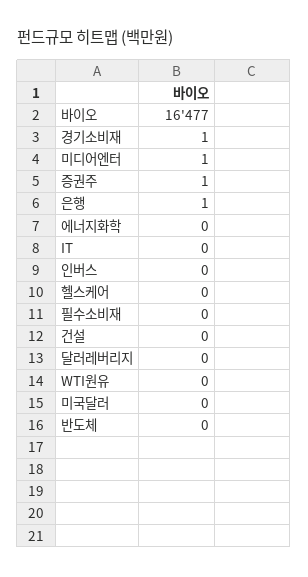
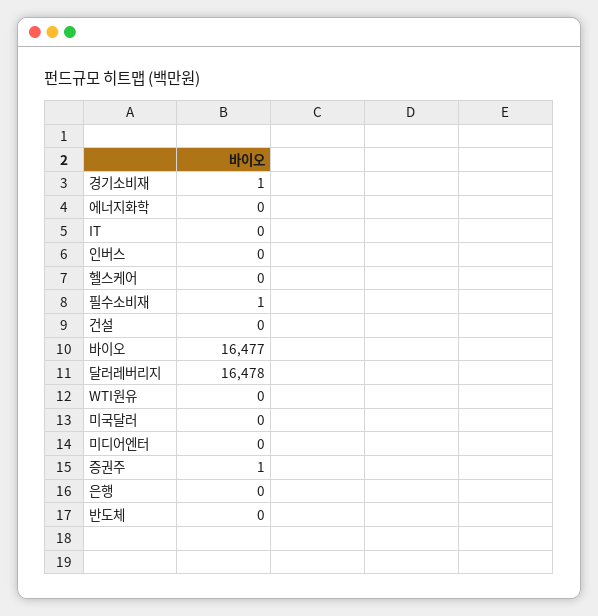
미디어엔터: 1 -> 0
은행: 1 -> 0
필수소비재: 0 -> 1
달러레버리지: 0 -> 16478

